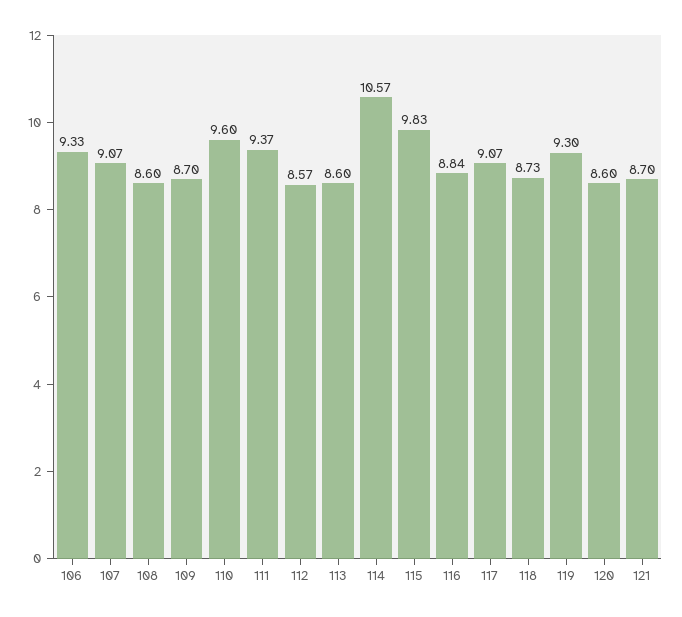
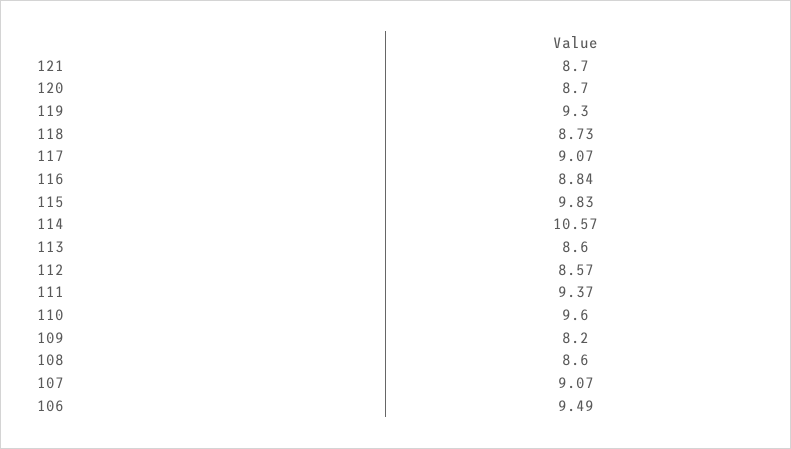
106: 9.33 -> 9.49
109: 8.7 -> 8.2
120: 8.6 -> 8.7

